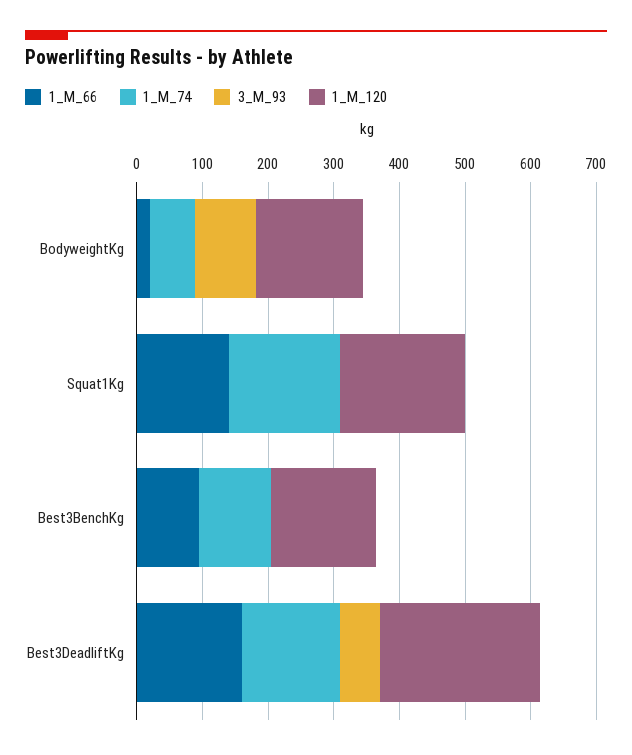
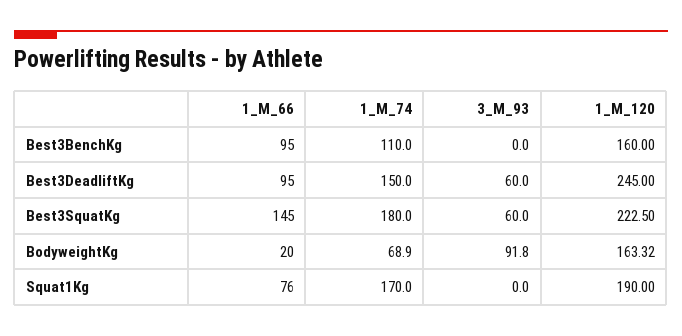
1_M_66, Squat1Kg: 140 -> 76
1_M_66, Best3DeadliftKg: 160 -> 95
1_M_66, Best3SquatKg: none -> 145
1_M_74, Best3SquatKg: none -> 180
3_M_93, Best3SquatKg: none -> 60
1_M_120, Best3SquatKg: none -> 222.5

